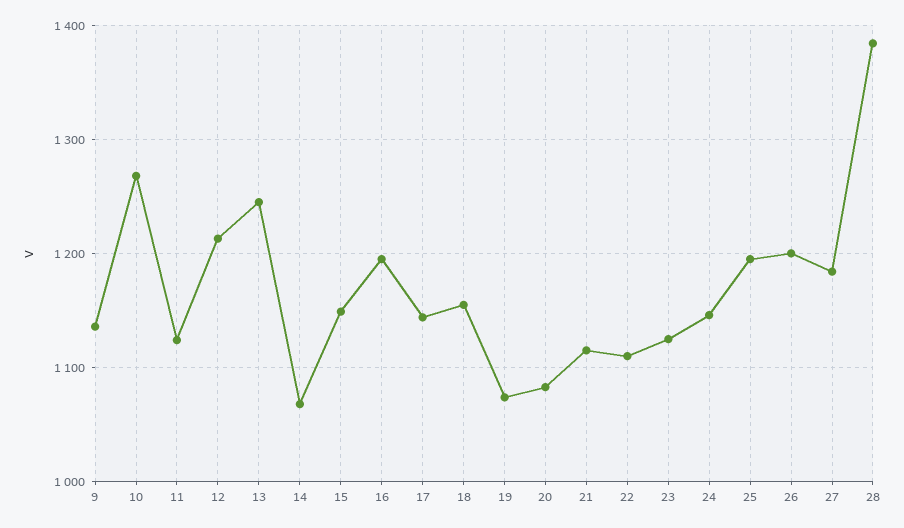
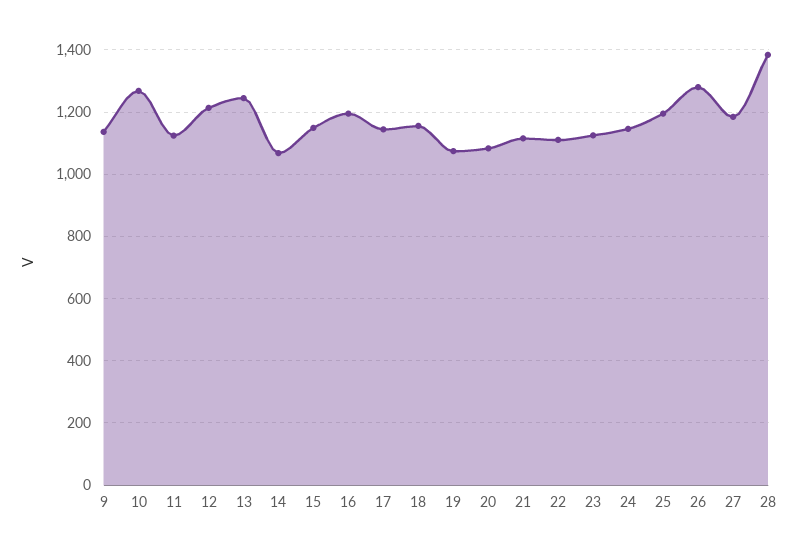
26: 1200 -> 1280

